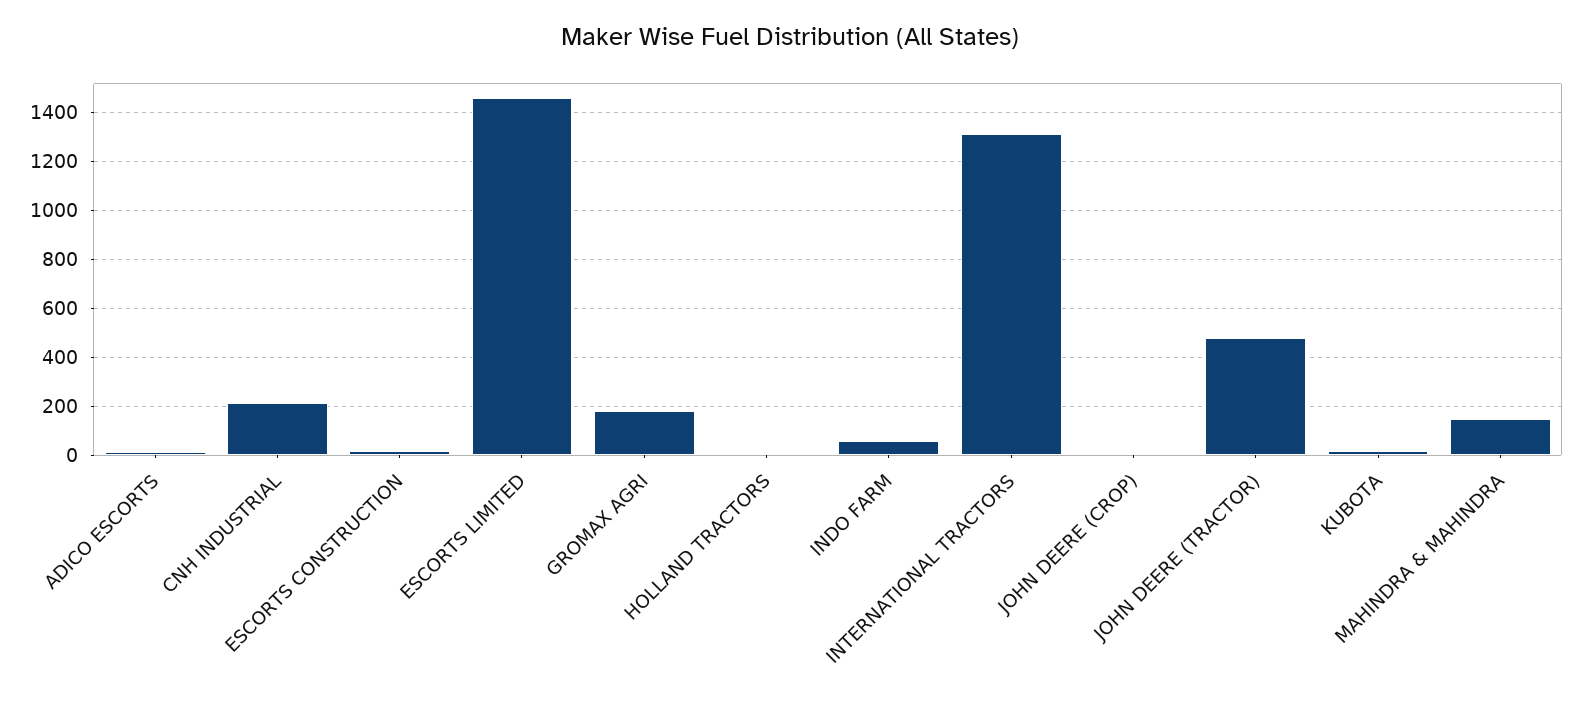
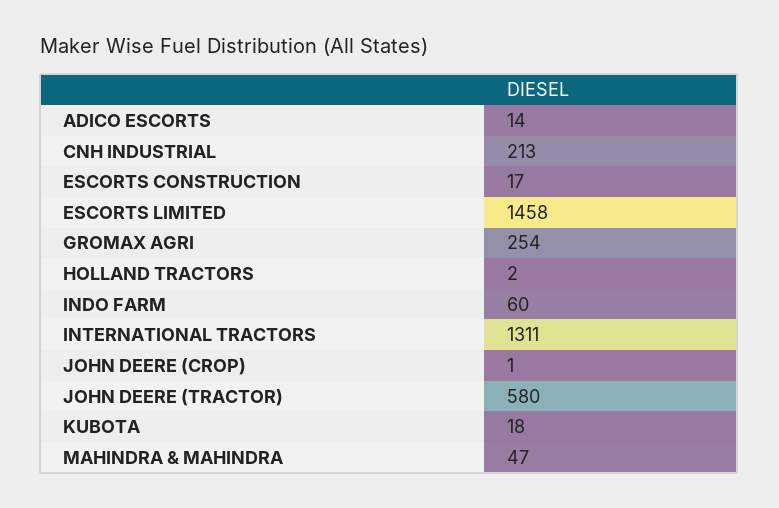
GROMAX AGRI: 175 -> 254
JOHN DEERE (TRACTOR): 475 -> 580
MAHINDRA & MAHINDRA: 150 -> 47

